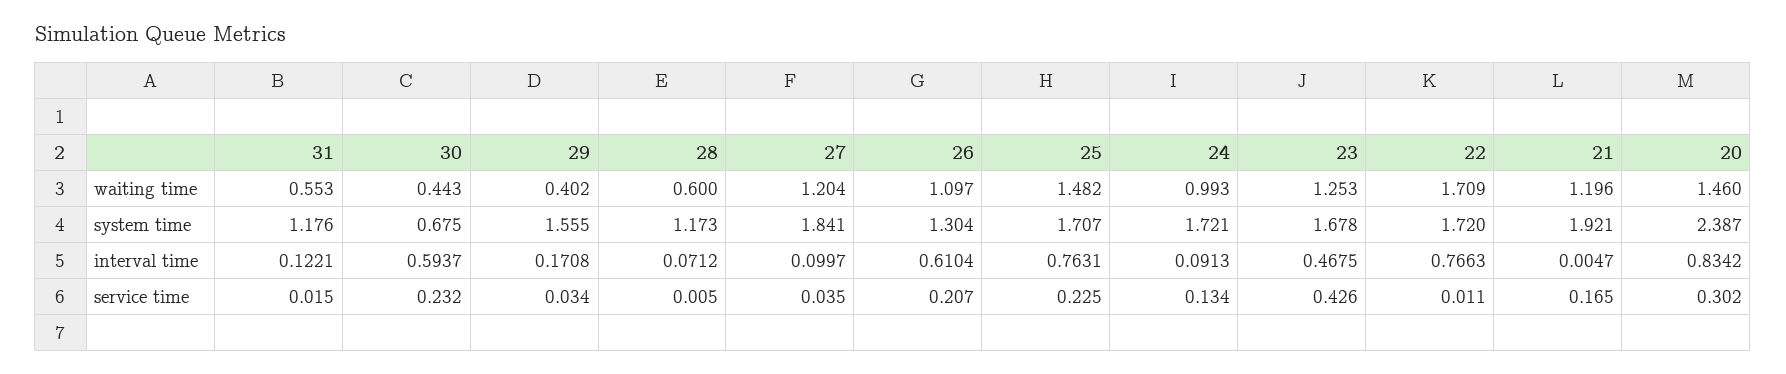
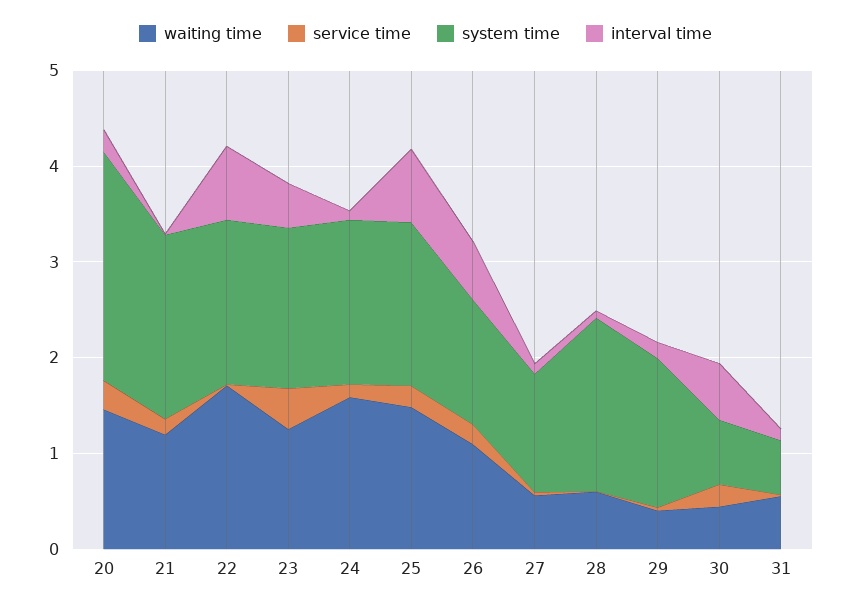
waiting time, 27: 1.204 -> 0.6
waiting time, 24: 0.993 -> 1.6
system time, 31: 1.176 -> 0.6
system time, 28: 1.173 -> 1.8
system time, 27: 1.841 -> 1.2
interval time, 20: 0.8342 -> 0.2

